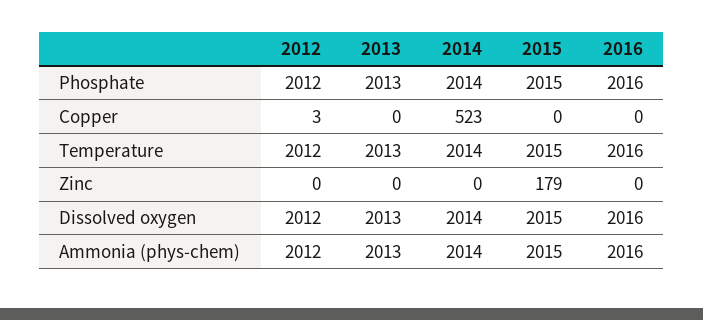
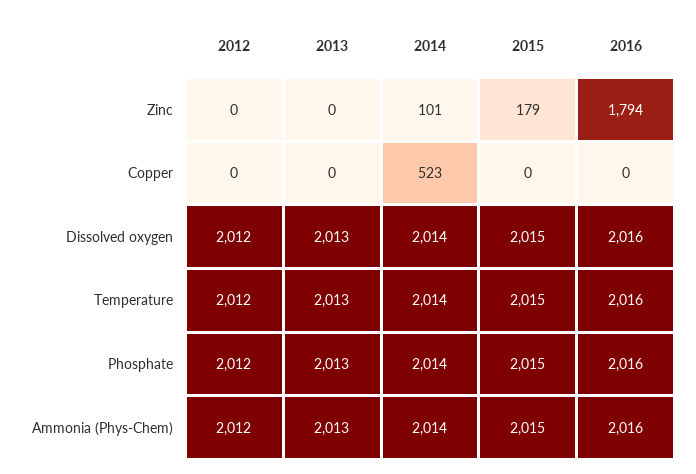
2012, Copper: 3 -> 0
2014, Zinc: 0 -> 101
2016, Zinc: 0 -> 1794

